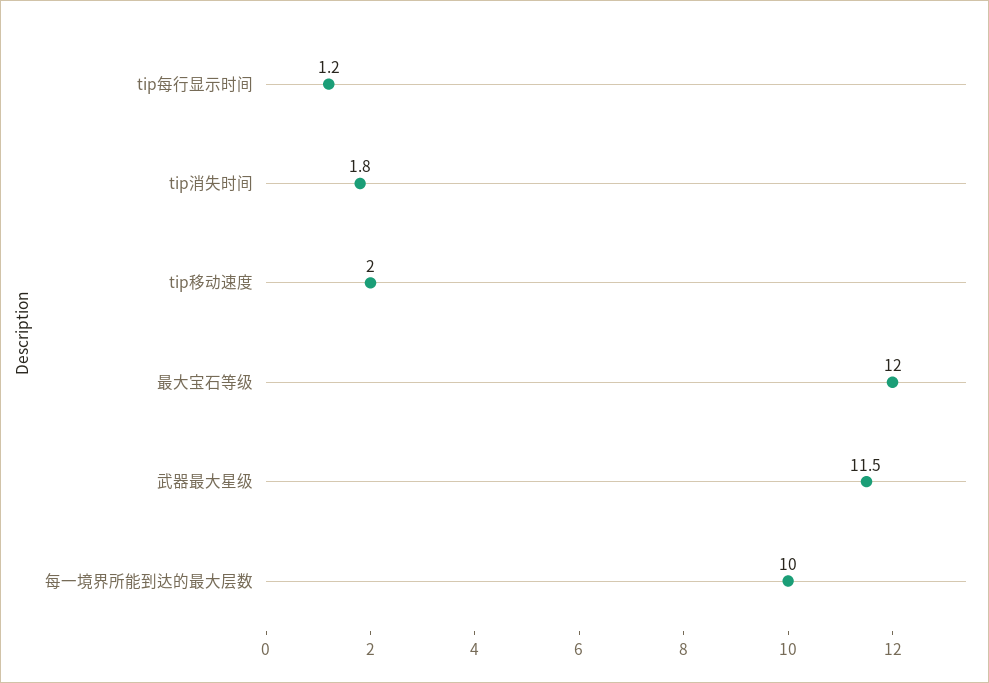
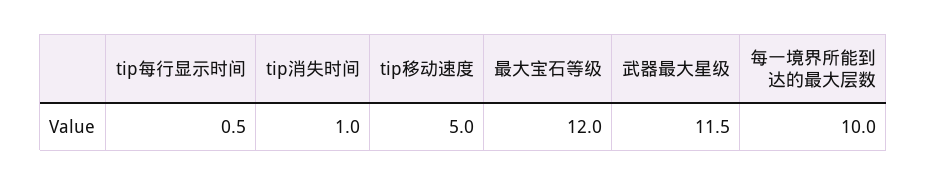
tip每行显示时间: 1.2 -> 0.5
tip消失时间: 1.8 -> 1
tip移动速度: 2 -> 5

